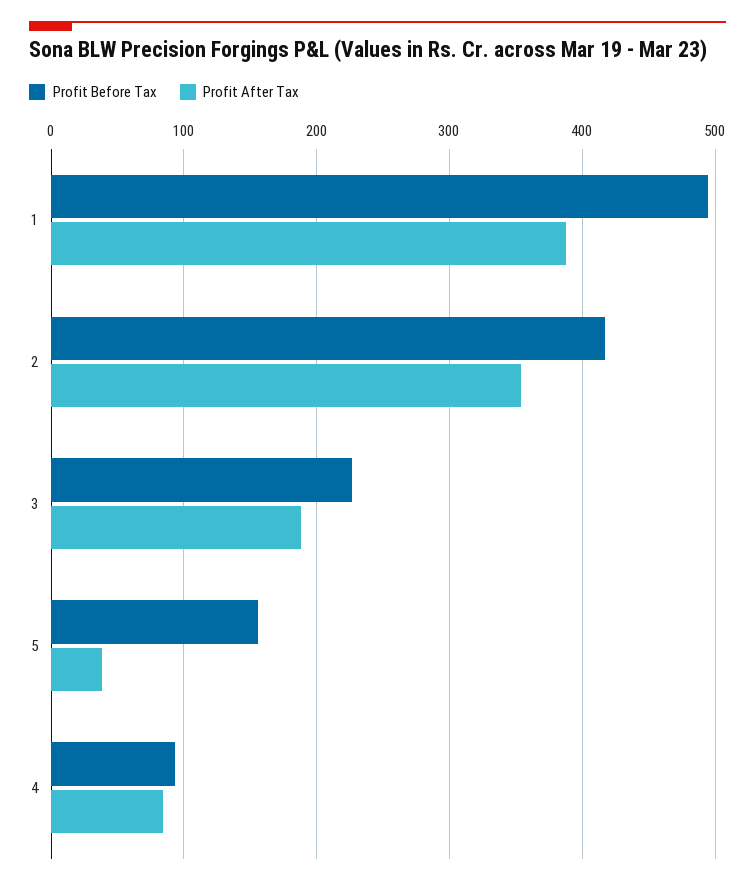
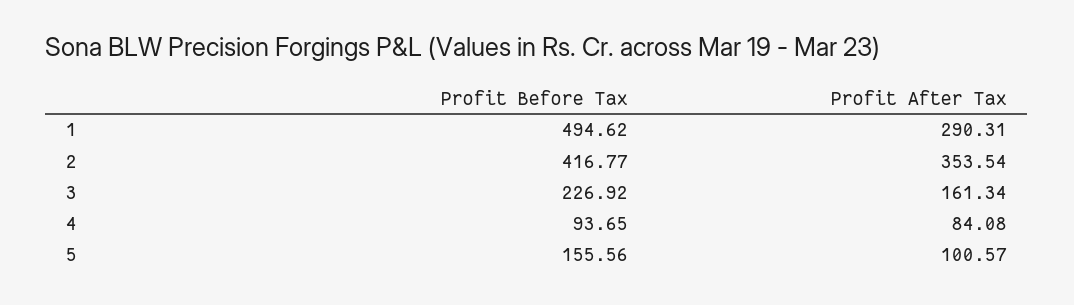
Profit After Tax, 1: 390 -> 290.31
Profit After Tax, 3: 190 -> 161.34
Profit After Tax, 5: 40 -> 100.57

